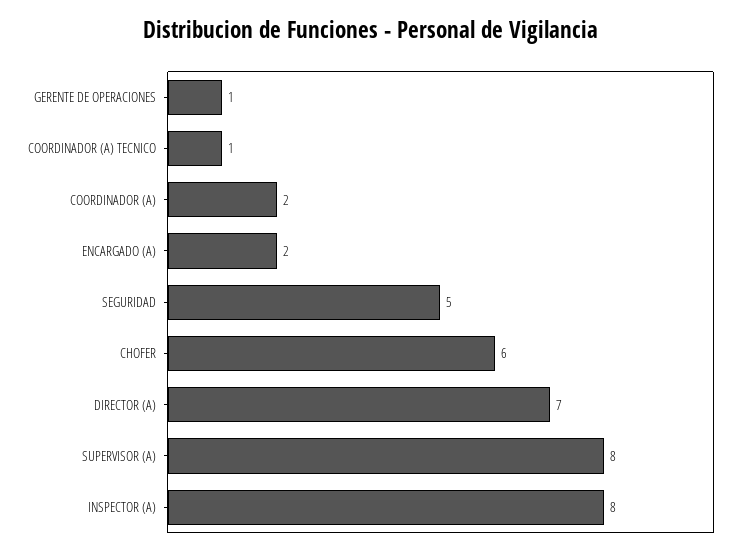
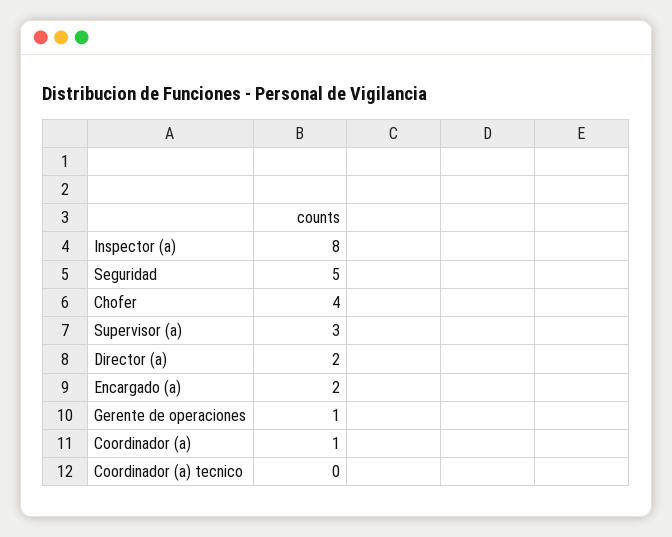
COORDINADOR (A) TECNICO: 1 -> 0
COORDINADOR (A): 2 -> 1
CHOFER: 6 -> 4
DIRECTOR (A): 7 -> 2
SUPERVISOR (A): 8 -> 3

